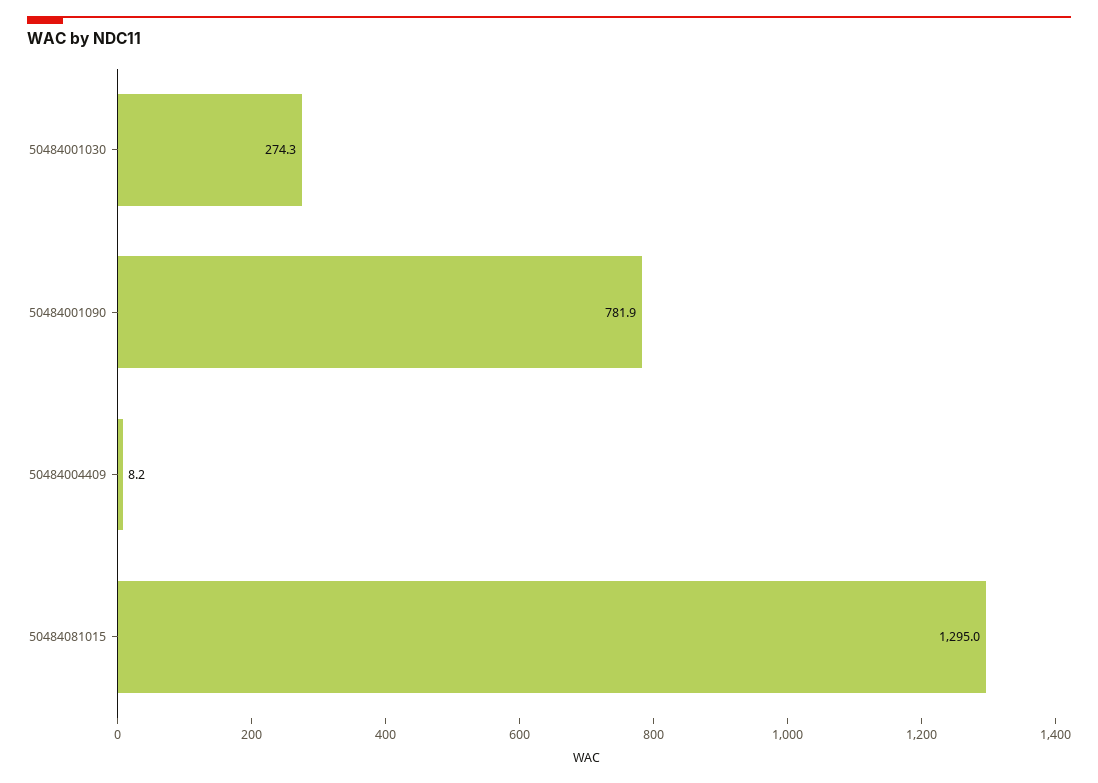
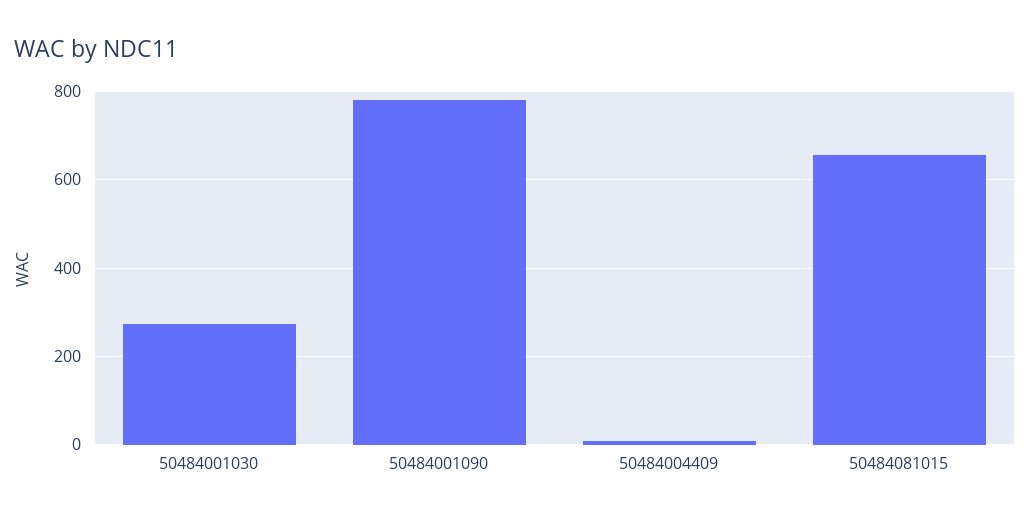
50484081015: 1295 -> 660

